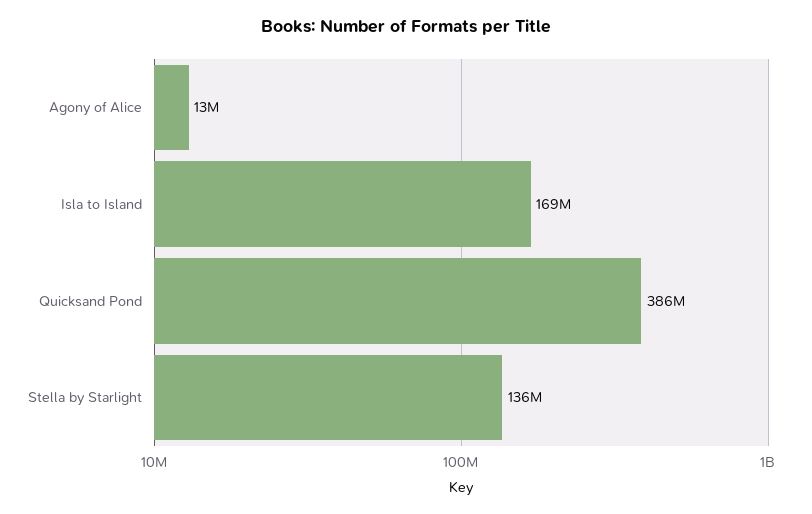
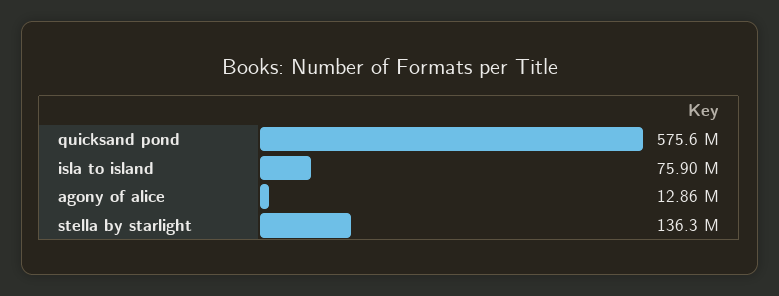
Isla to Island: 169000000 -> 75900000
Quicksand Pond: 386000000 -> 575600000

